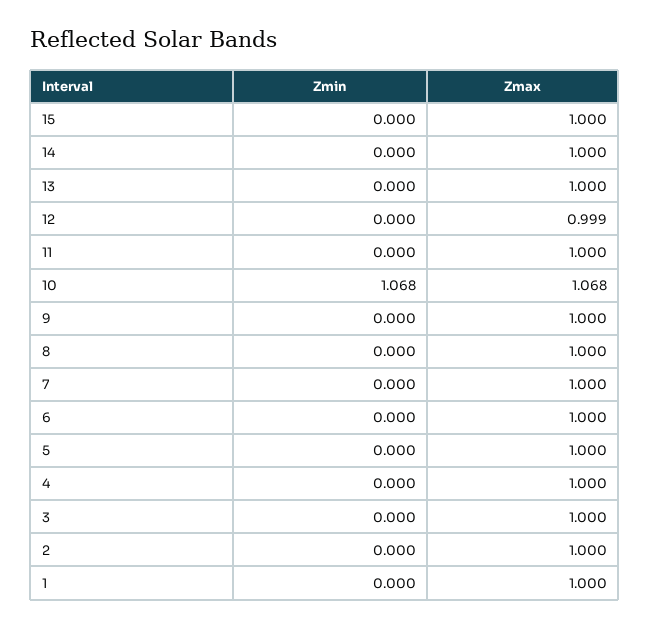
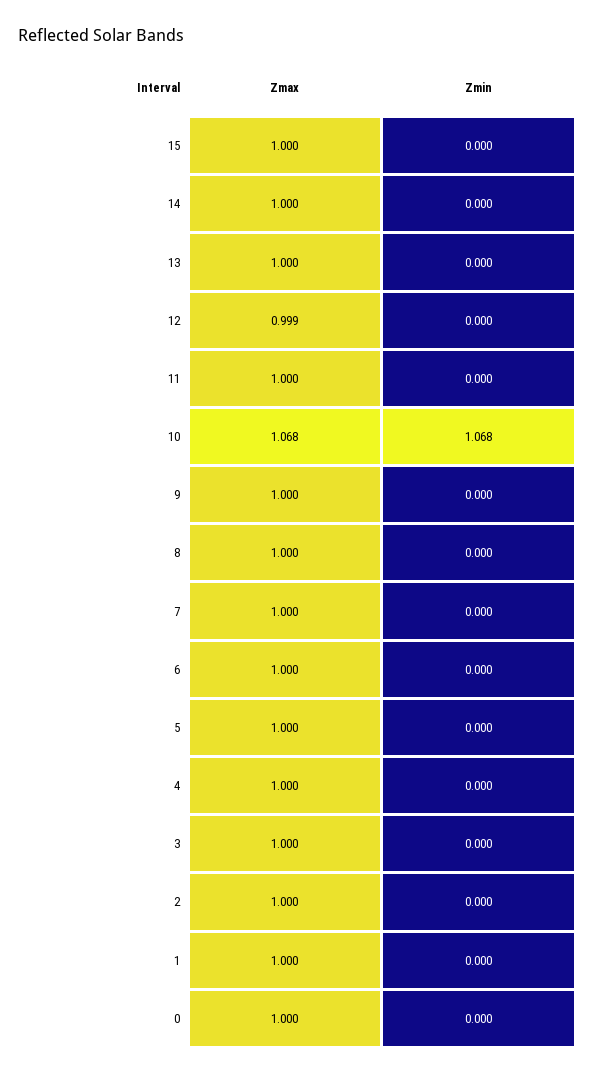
Zmax, 0: none -> 1
Zmin, 0: none -> 0

